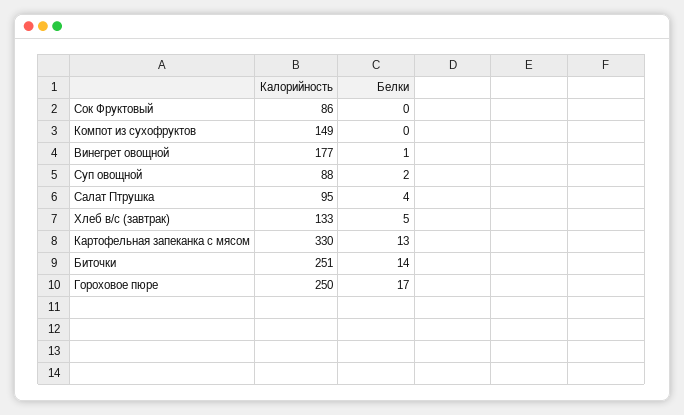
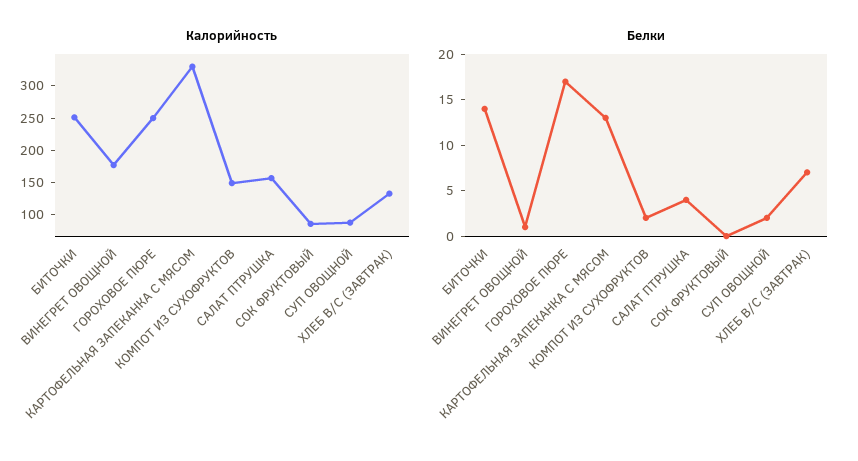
Белки, Компот из сухофруктов: 0 -> 2
Калорийность, Салат Птрушка: 95 -> 150
Белки, Хлеб в/с (завтрак): 5 -> 7

